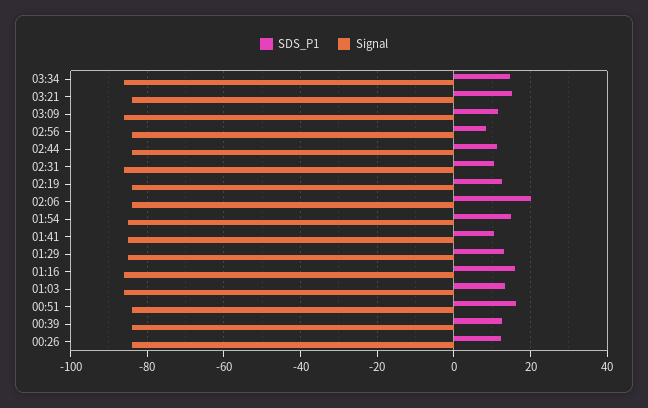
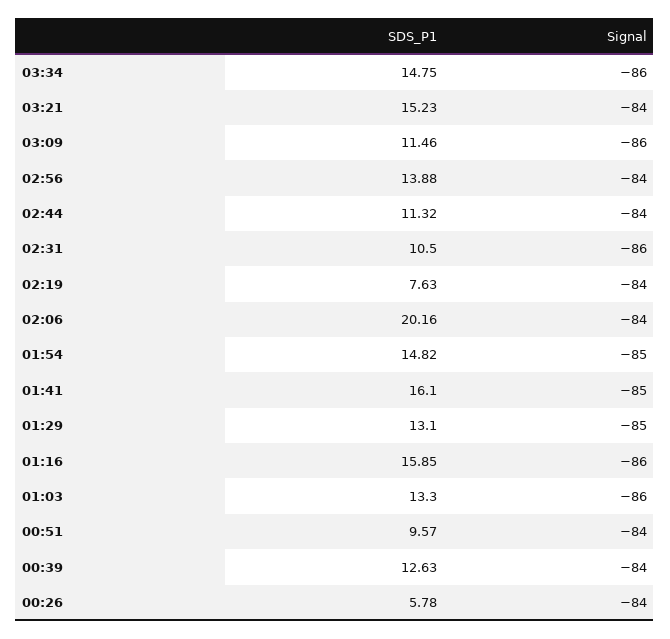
SDS_P1, 02:56: 8 -> 13.88
SDS_P1, 02:19: 12 -> 7.63
SDS_P1, 01:41: 10 -> 16.1
SDS_P1, 00:51: 16 -> 9.57
SDS_P1, 00:26: 12 -> 5.78

